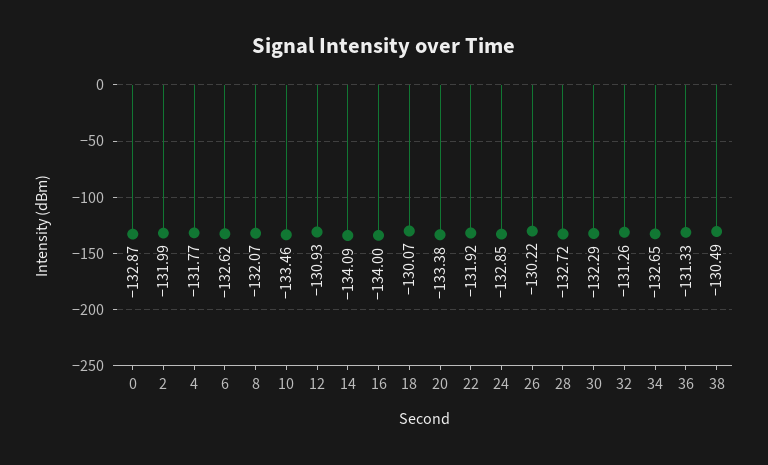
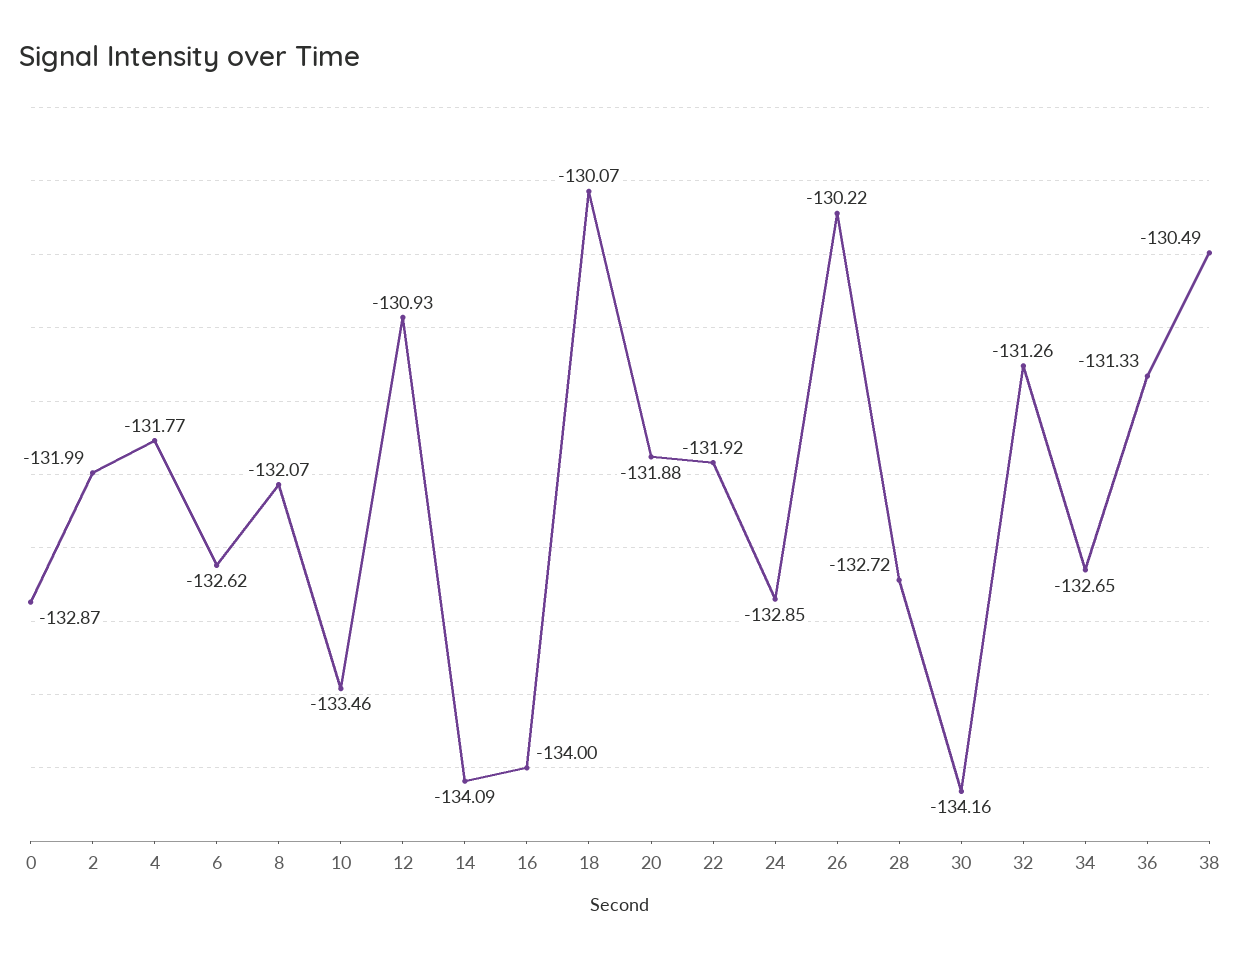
20: -133.38 -> -131.88
30: -132.29 -> -134.16

